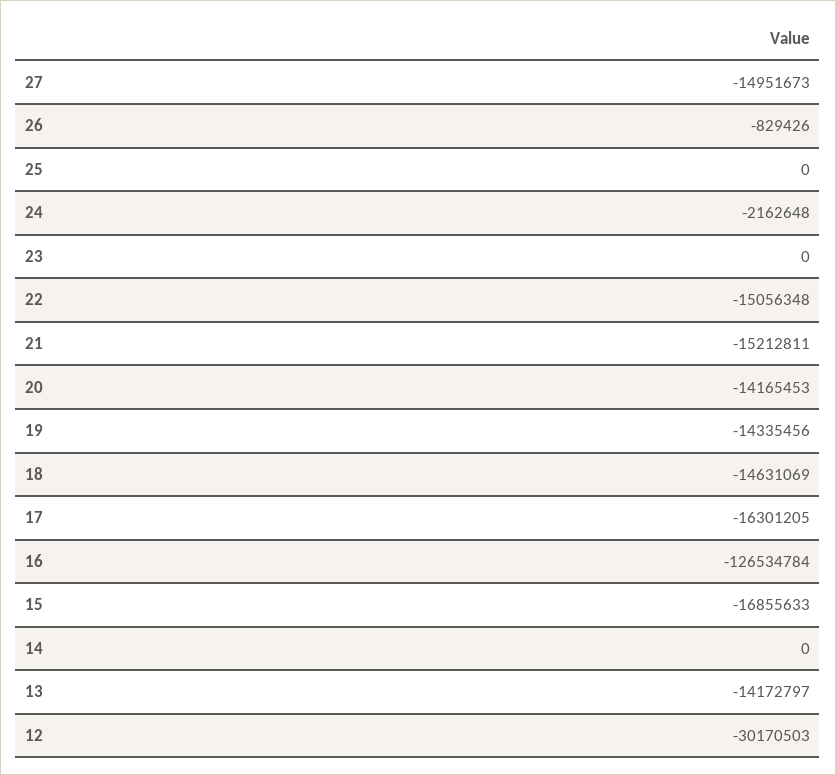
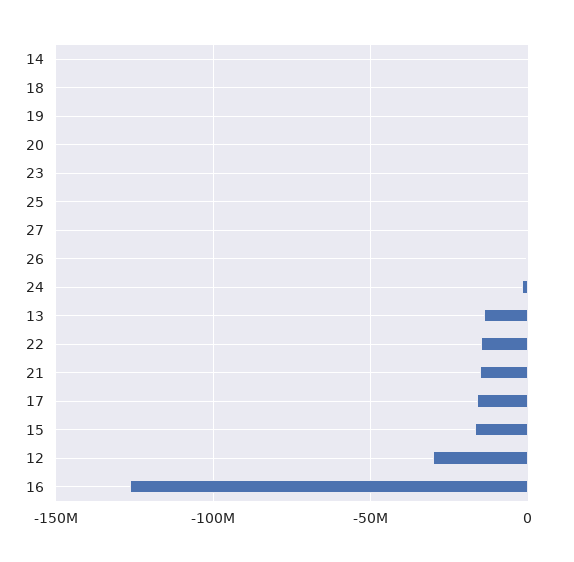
27: -14951673 -> 0
20: -14165453 -> 0
19: -14335456 -> 0
18: -14631069 -> 0

